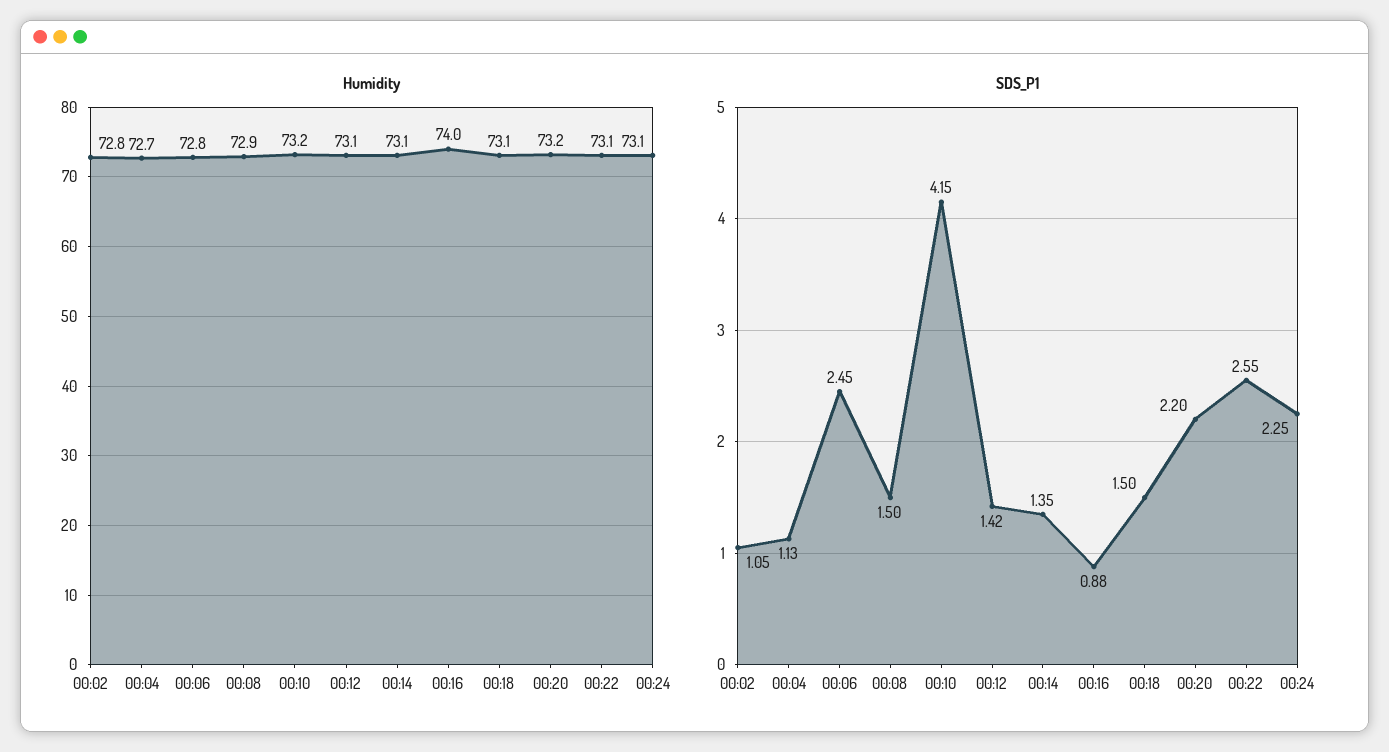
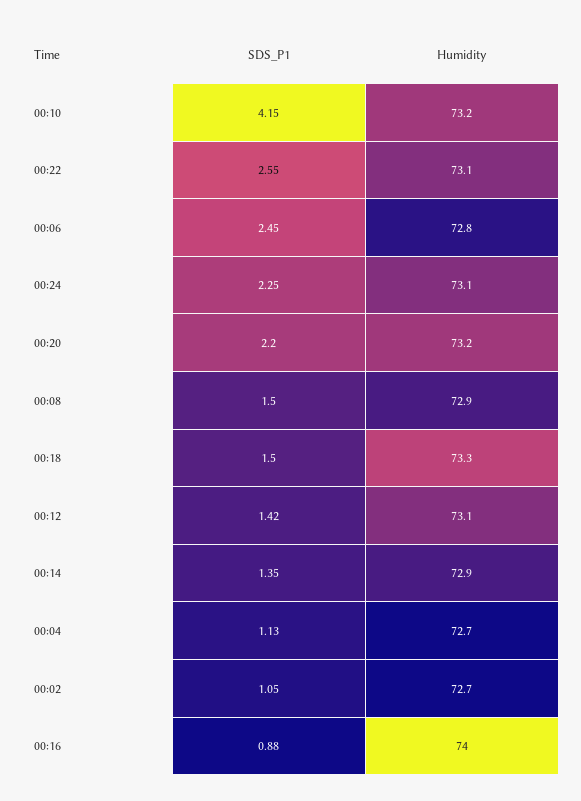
Humidity, 00:02: 72.8 -> 72.7
Humidity, 00:14: 73.1 -> 72.9
Humidity, 00:18: 73.1 -> 73.3

